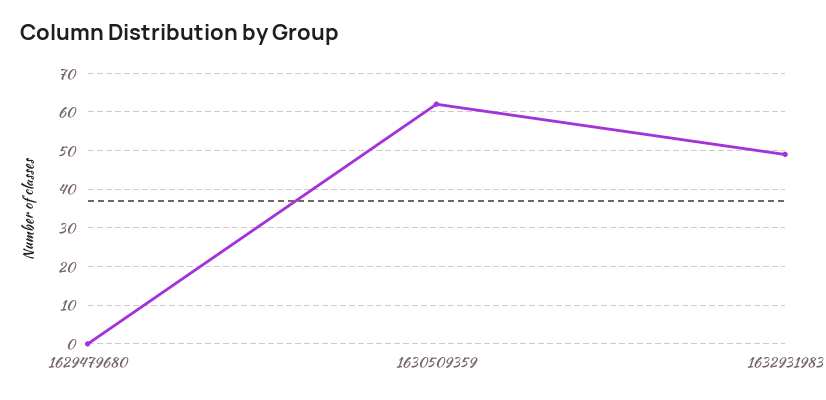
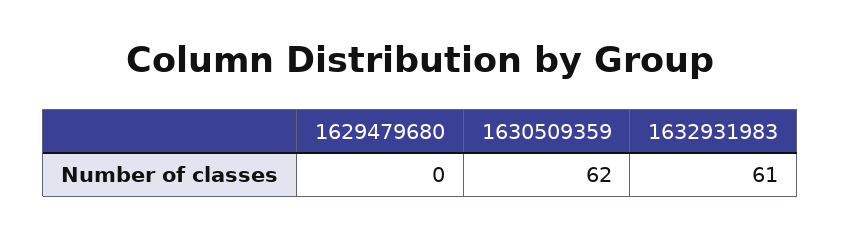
1632931983: 50 -> 61

